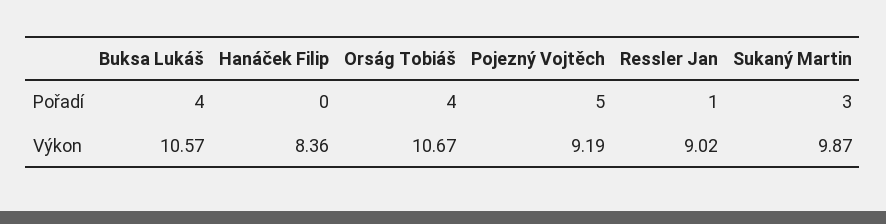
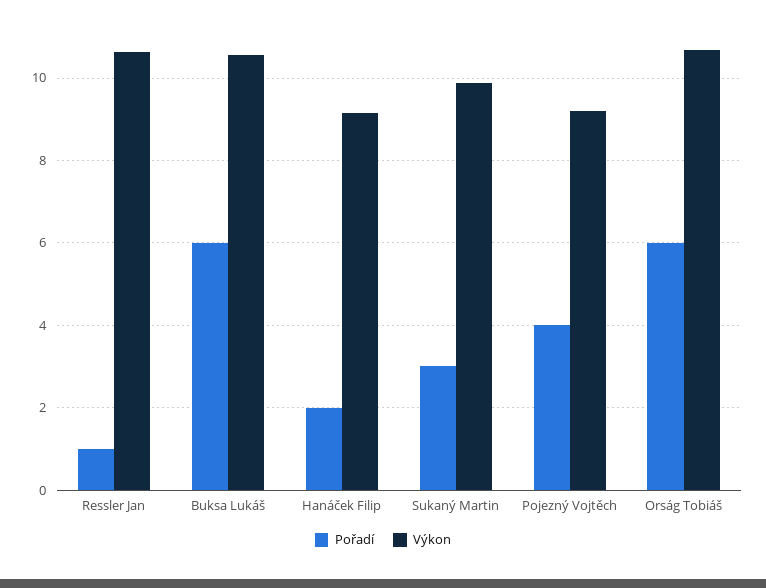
Pořadí, Buksa Lukáš: 4 -> 6
Pořadí, Hanáček Filip: 0 -> 2
Pořadí, Orság Tobiáš: 4 -> 6
Pořadí, Pojezný Vojtěch: 5 -> 4
Výkon, Hanáček Filip: 8.36 -> 9.2
Výkon, Ressler Jan: 9.02 -> 10.6

